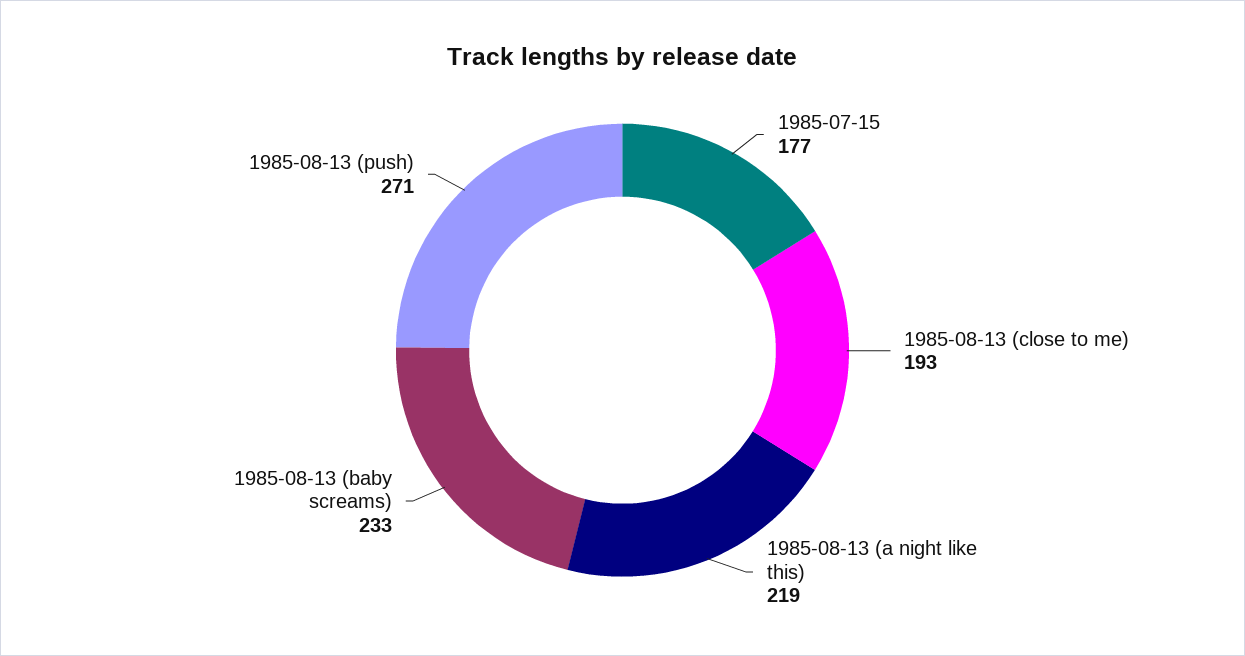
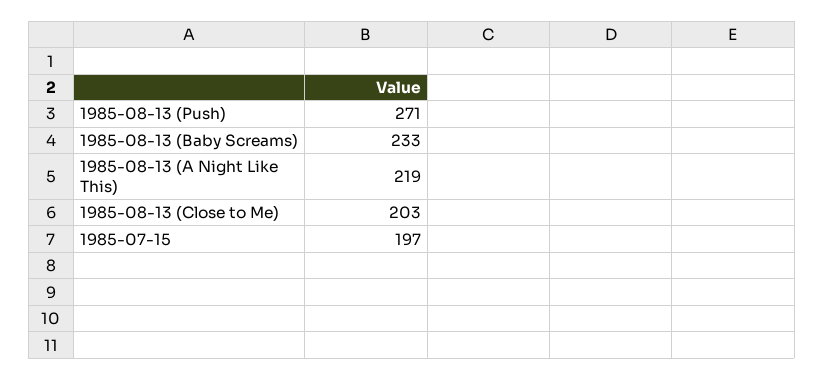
1985-07-15: 177 -> 197
1985-08-13 (close to me): 193 -> 203

